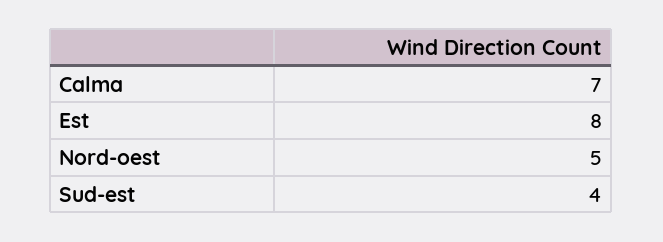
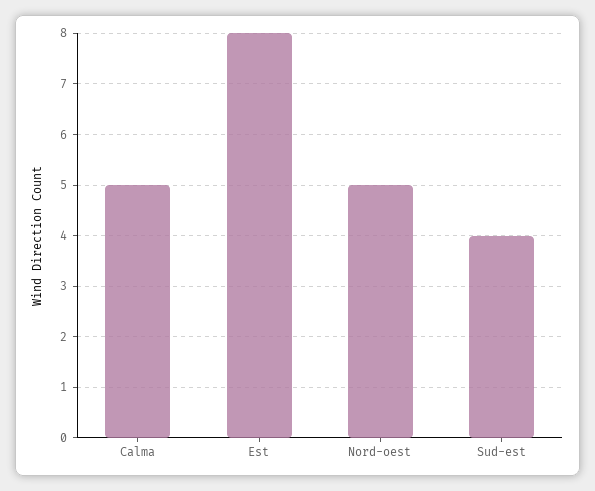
Calma: 7 -> 5

